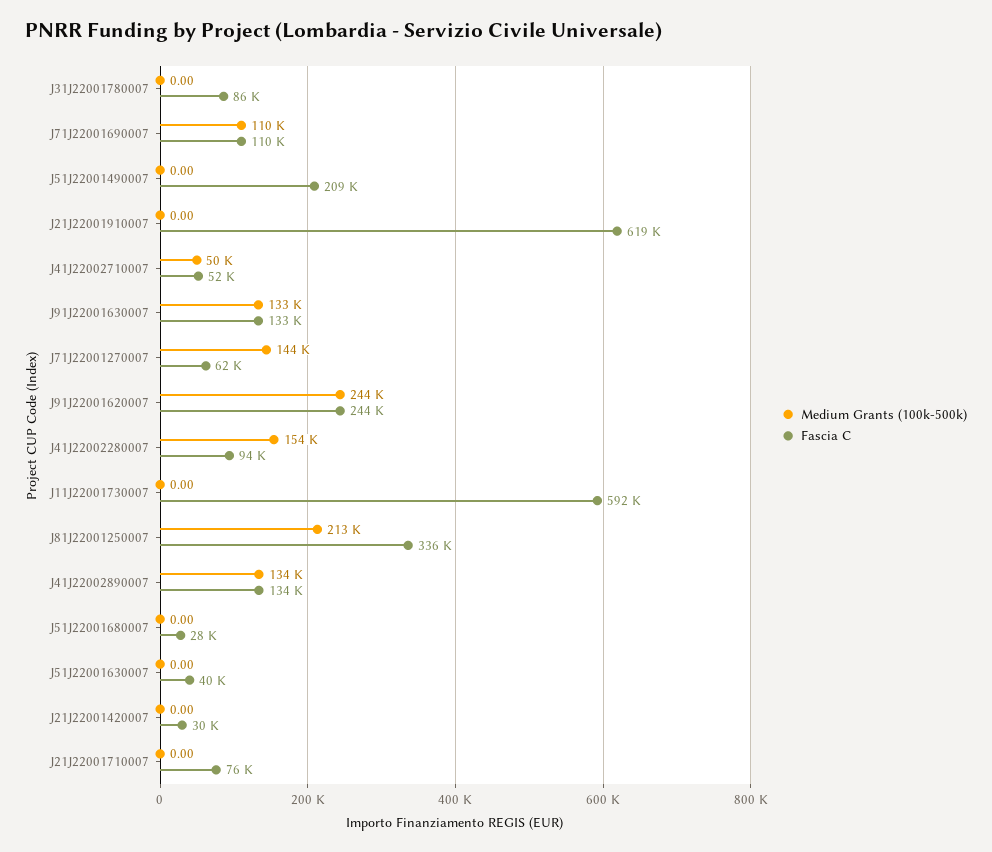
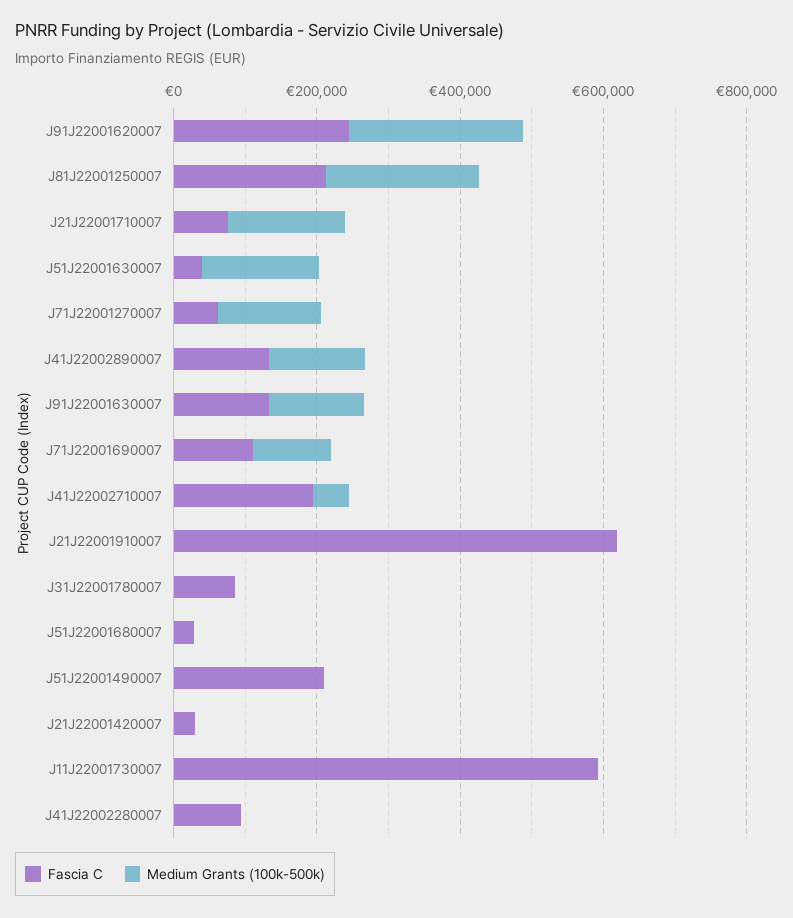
Fascia C, J41J22002710007: 52000 -> 200000
Medium Grants (100k-500k), J41J22002280007: 154000 -> 0
Fascia C, J81J22001250007: 336000 -> 200000
Medium Grants (100k-500k), J51J22001630007: 0 -> 150000
Medium Grants (100k-500k), J21J22001710007: 0 -> 150000

